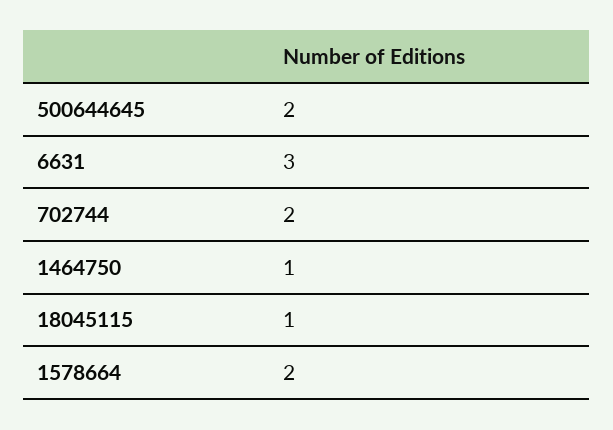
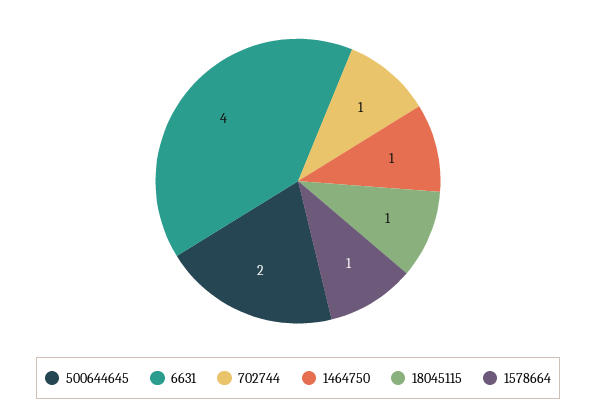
6631: 3 -> 4
702744: 2 -> 1
1578664: 2 -> 1

